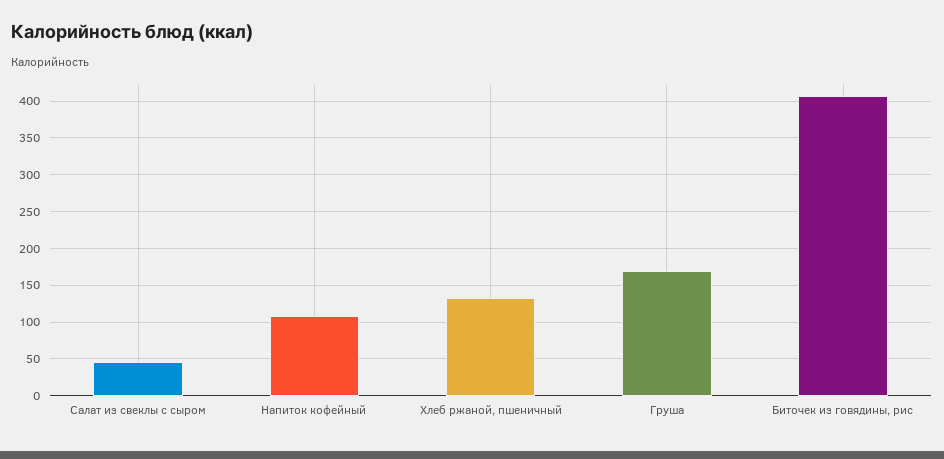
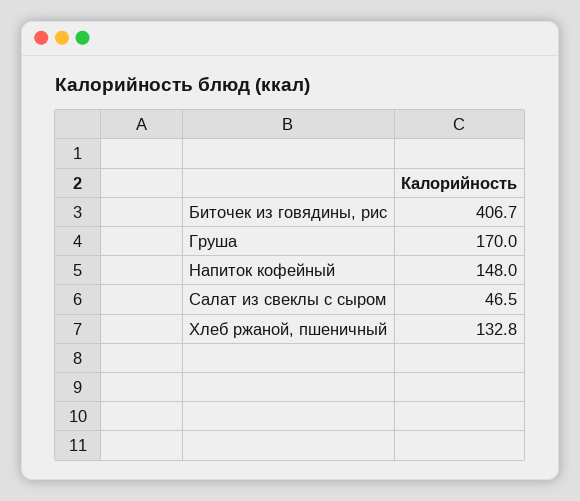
Напиток кофейный: 110 -> 148

